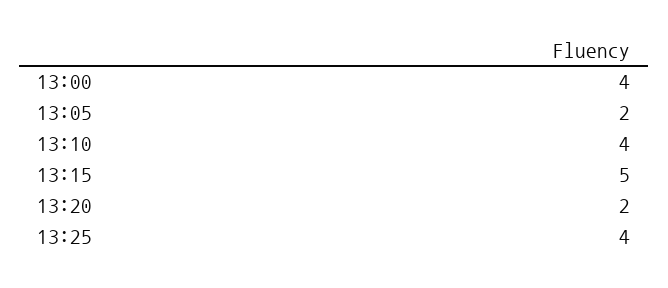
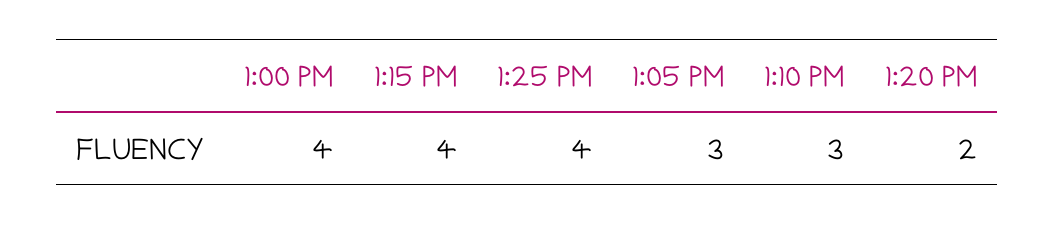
13:05: 2 -> 3
13:10: 4 -> 3
13:15: 5 -> 4

